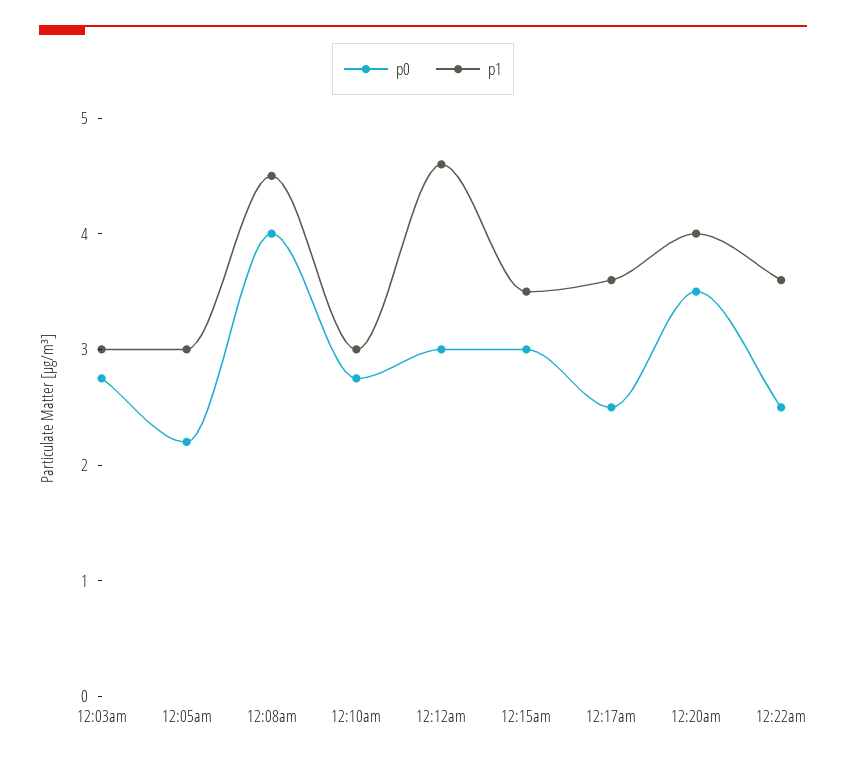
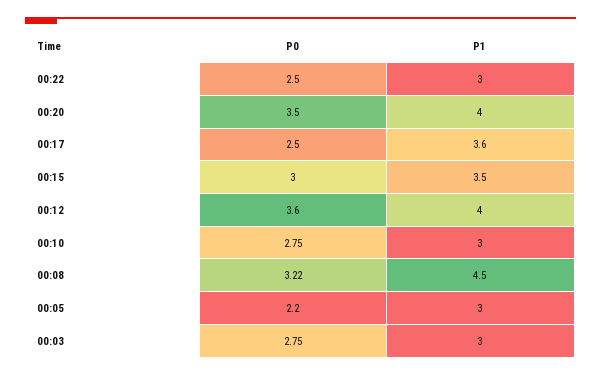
p0, 12:08am: 4 -> 3.22
p0, 12:12am: 3 -> 3.6
p1, 12:12am: 4.6 -> 4
p1, 12:22am: 3.6 -> 3

